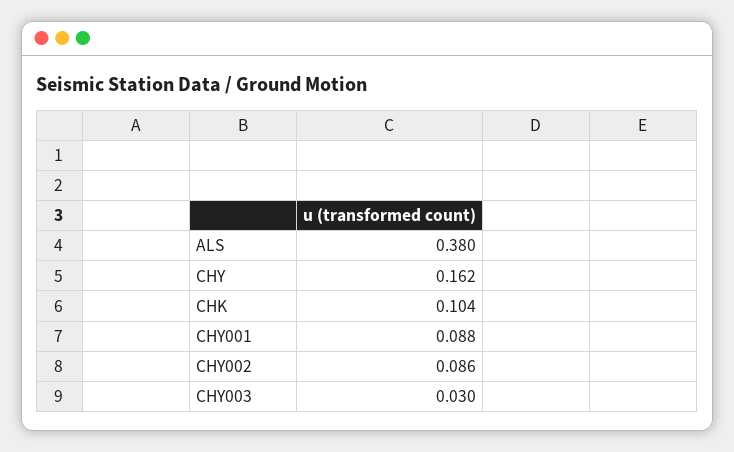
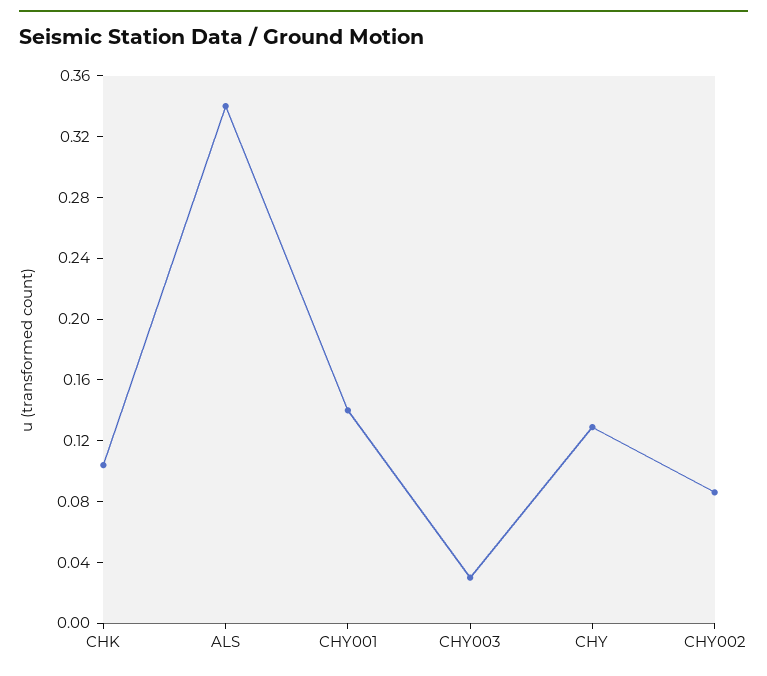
ALS: 0.38 -> 0.34
CHY: 0.162 -> 0.13
CHY001: 0.088 -> 0.14

